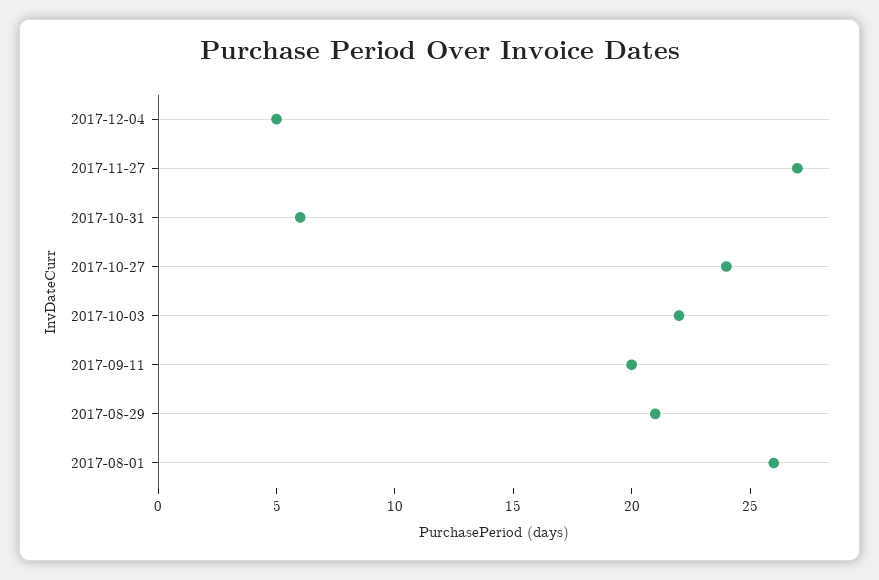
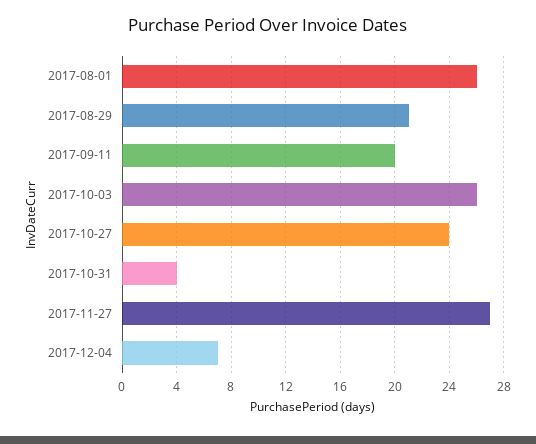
2017-12-04: 5 -> 7
2017-10-31: 6 -> 4
2017-10-03: 22 -> 26

